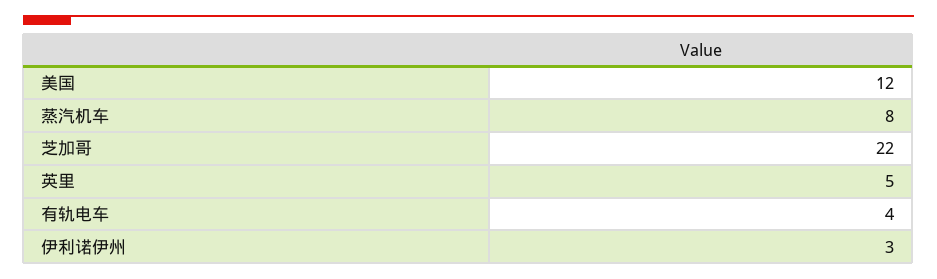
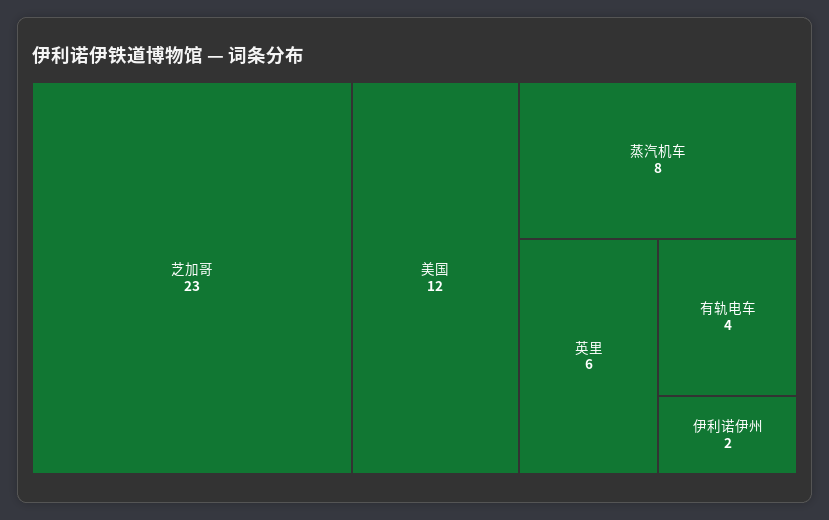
芝加哥: 22 -> 23
英里: 5 -> 6
伊利诺伊州: 3 -> 2

